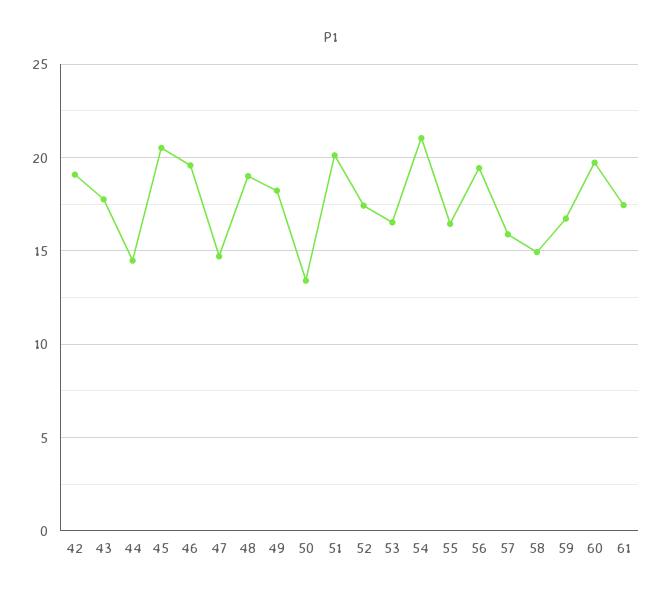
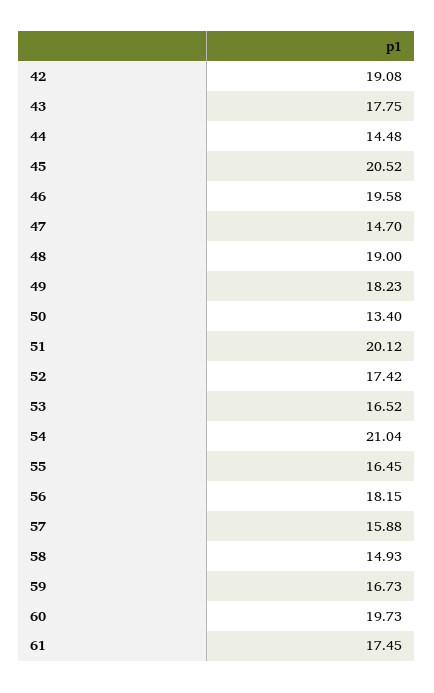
56: 19.5 -> 18.15

